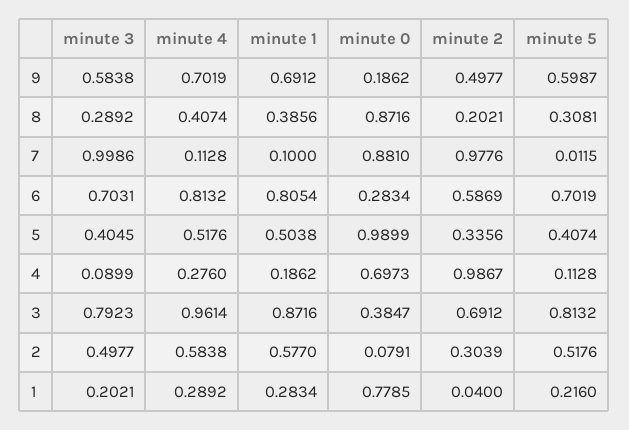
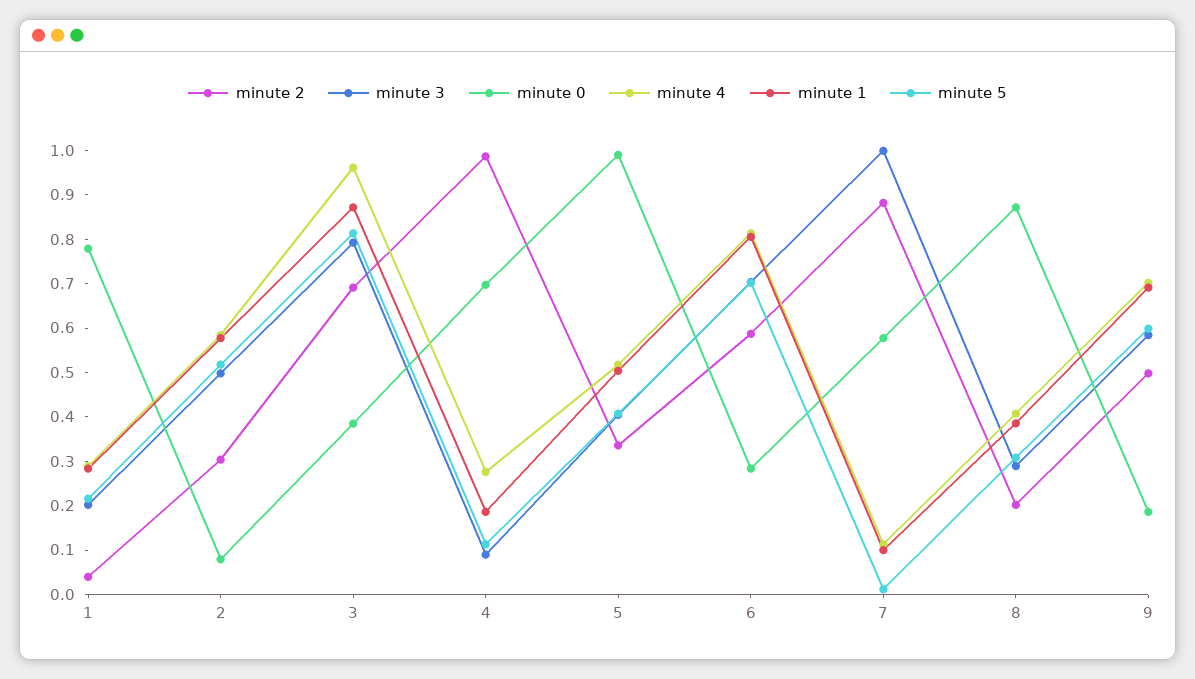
minute 0, 7: 0.881 -> 0.58
minute 2, 7: 0.9776 -> 0.88

